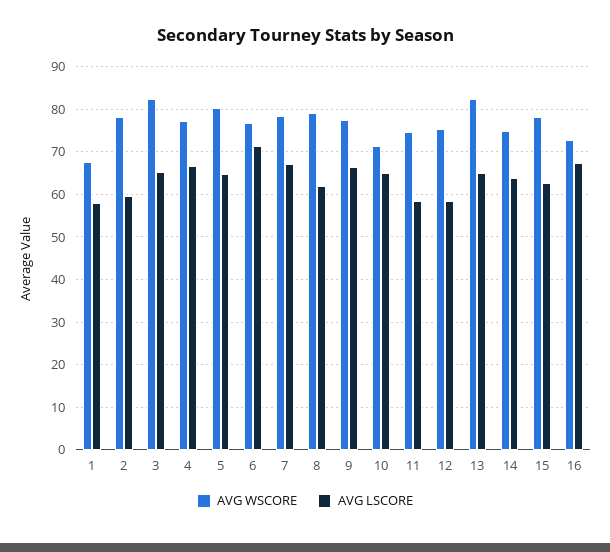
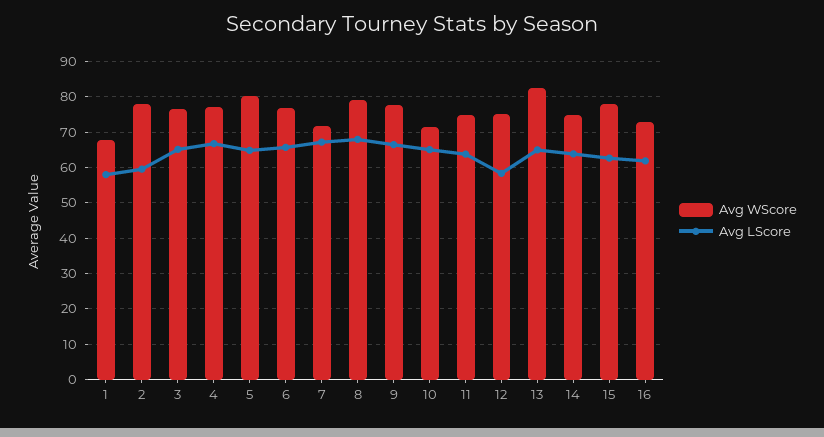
AVG WSCORE, 3: 82 -> 76
AVG LSCORE, 6: 72 -> 66
AVG WSCORE, 7: 78 -> 72
AVG LSCORE, 8: 62 -> 68
AVG LSCORE, 11: 58 -> 64
AVG LSCORE, 16: 68 -> 62

